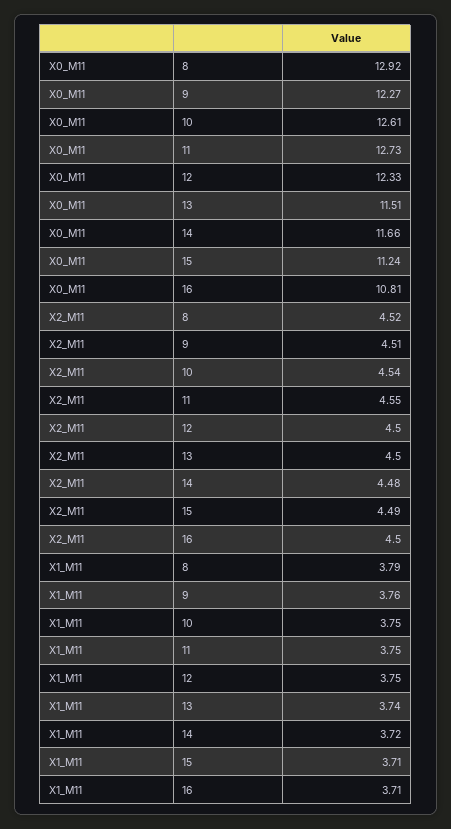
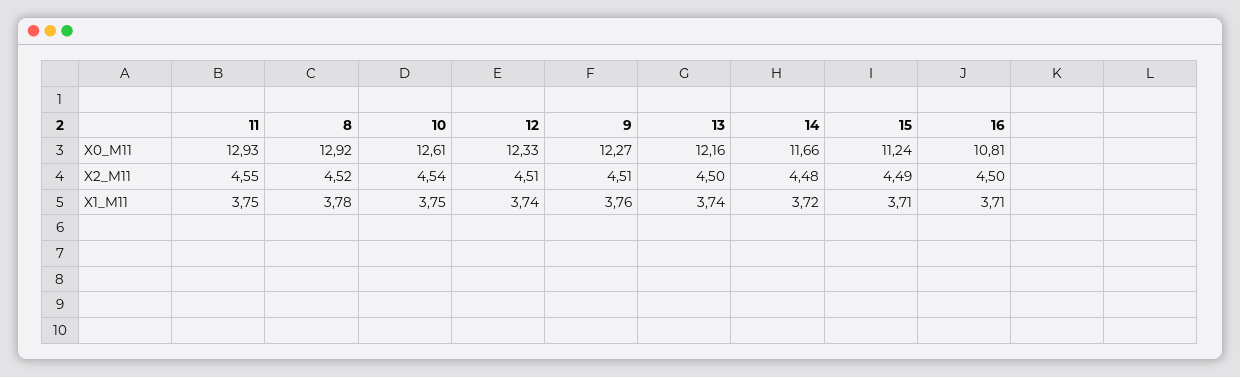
X0_M11, 11: 12.73 -> 12.93
X0_M11, 13: 11.51 -> 12.16
X2_M11, 12: 4.5 -> 4.51
X1_M11, 8: 3.79 -> 3.78
X1_M11, 12: 3.75 -> 3.74

